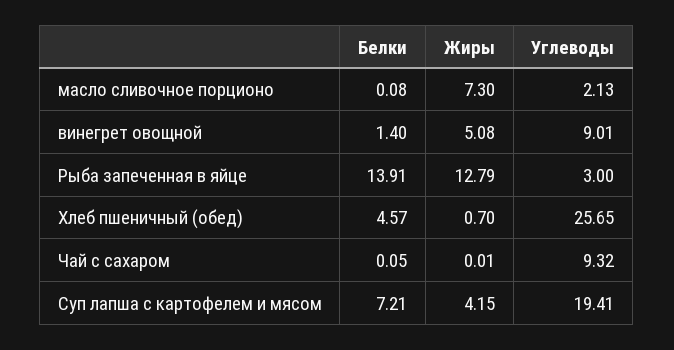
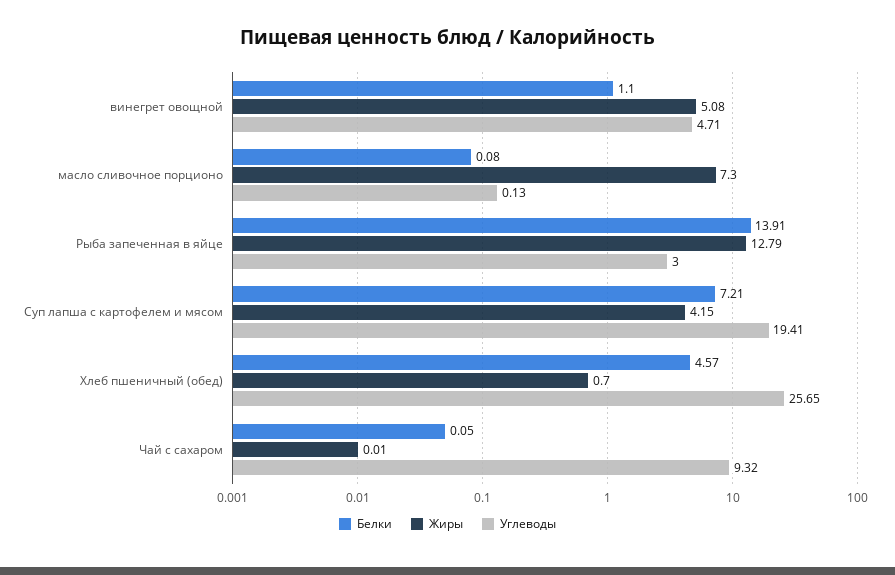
Углеводы, масло сливочное порционо: 2.13 -> 0.13
Белки, винегрет овощной: 1.4 -> 1.1
Углеводы, винегрет овощной: 9.01 -> 4.71

